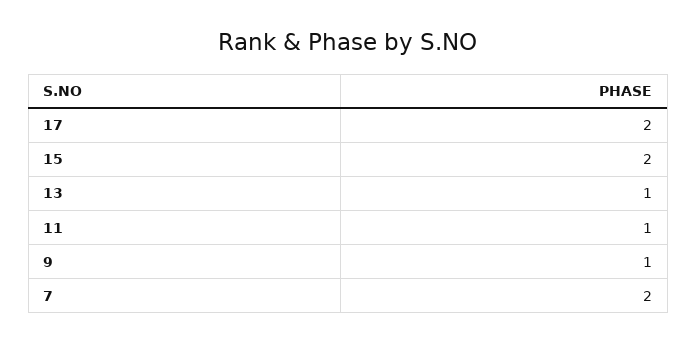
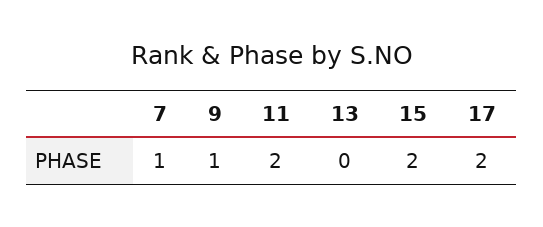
13: 1 -> 0
11: 1 -> 2
7: 2 -> 1

